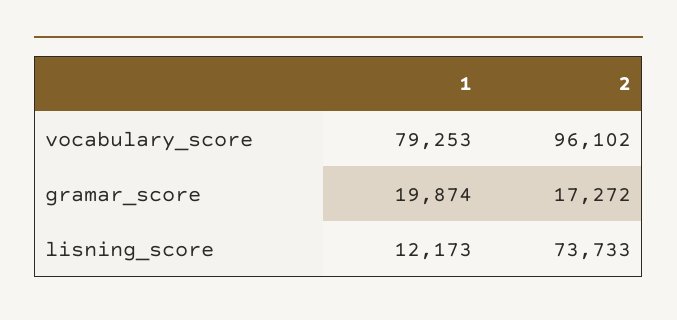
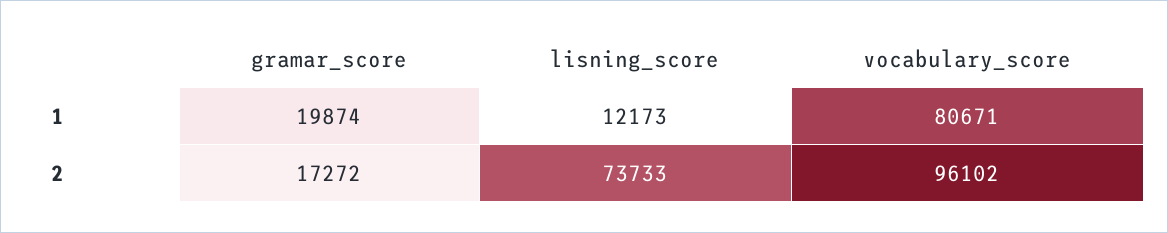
1, vocabulary_score: 79253 -> 80671

